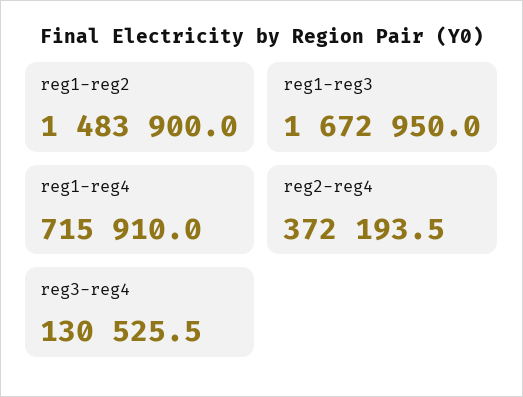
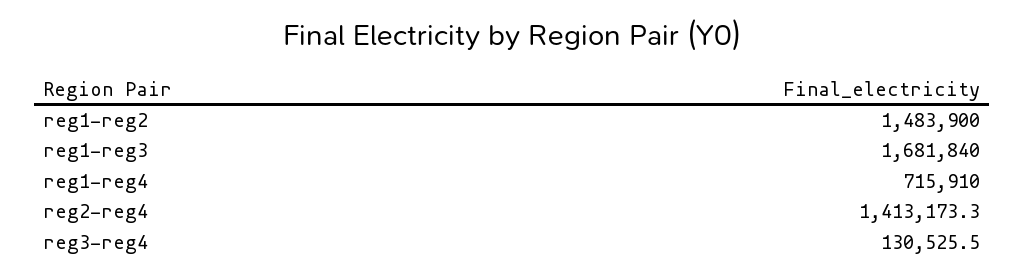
reg1-reg3: 1672950 -> 1681840
reg2-reg4: 372193.5 -> 1413173.3

